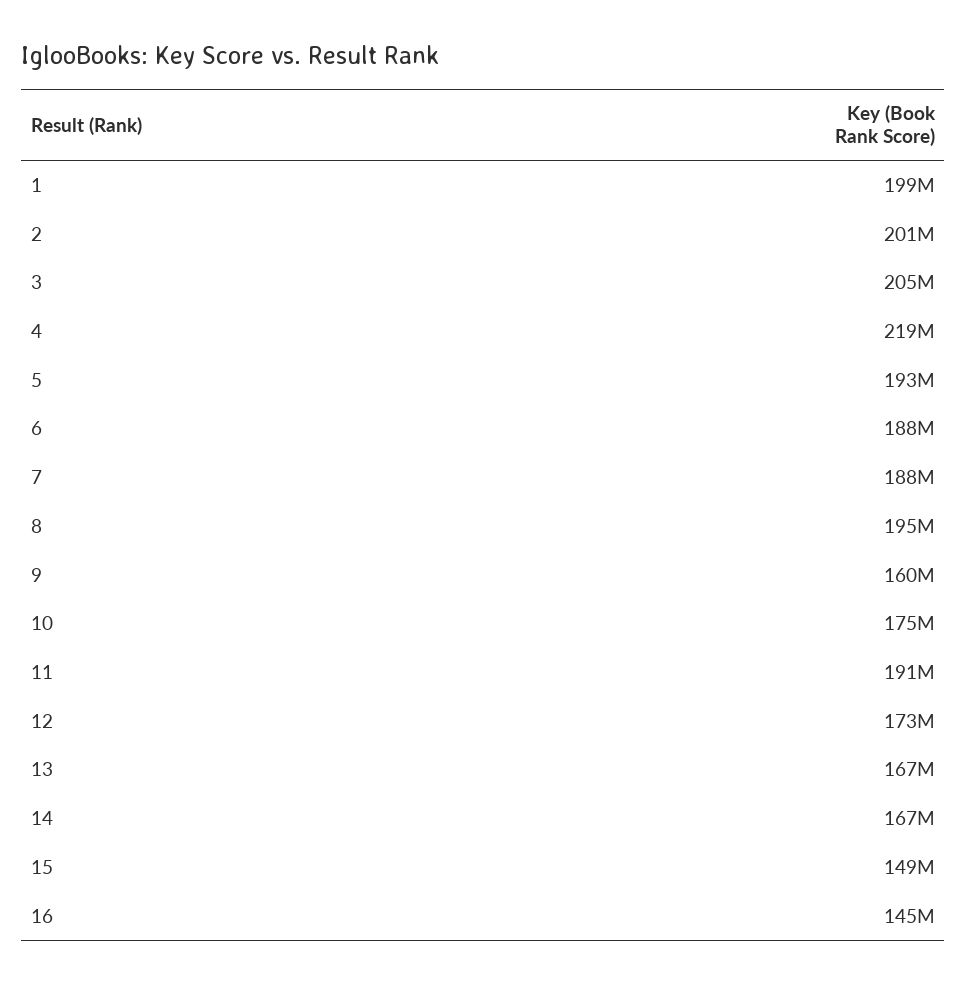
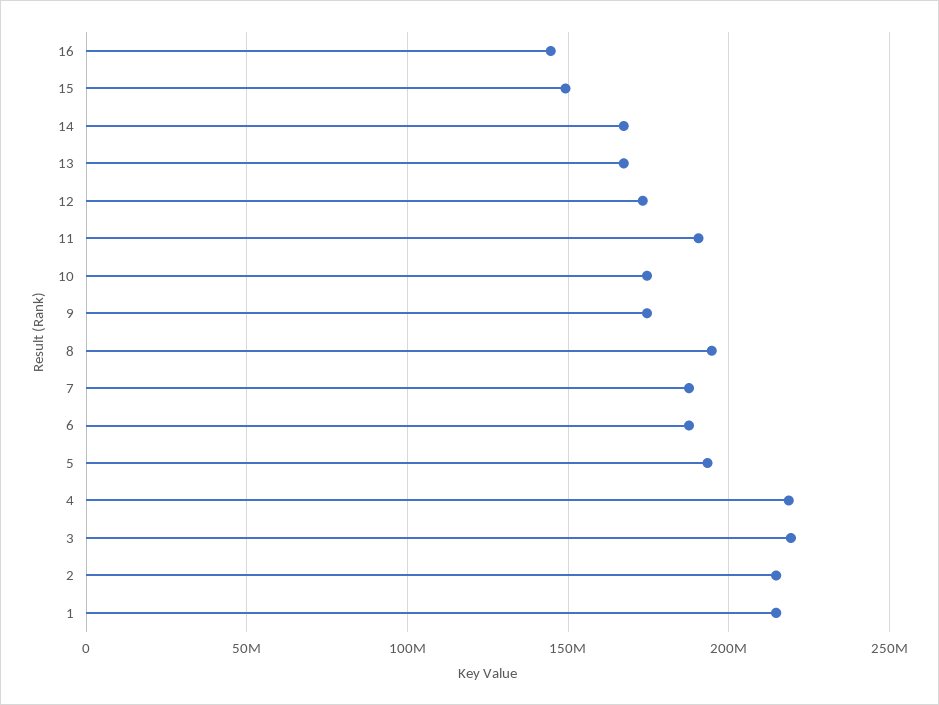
1: 199000000 -> 215000000
2: 201000000 -> 215000000
3: 205000000 -> 220000000
9: 160000000 -> 175000000

